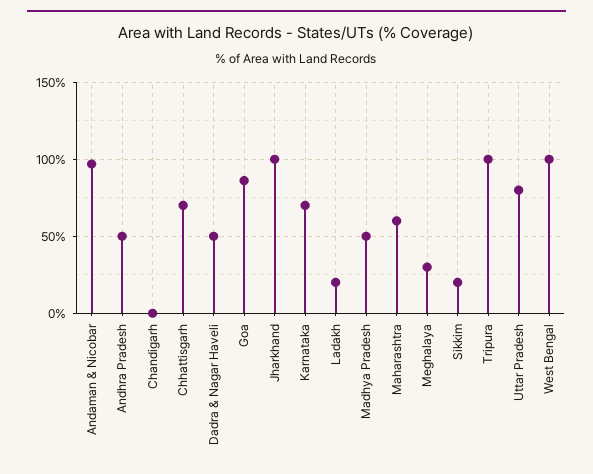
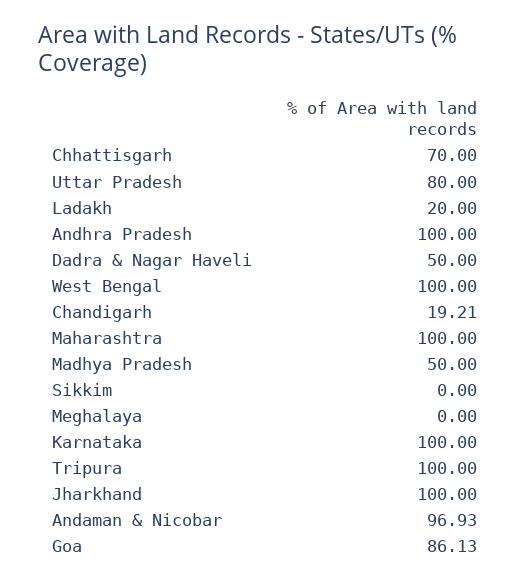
Andhra Pradesh: 50 -> 100
Chandigarh: 0 -> 19.21
Karnataka: 70 -> 100
Maharashtra: 60 -> 100
Meghalaya: 30 -> 0
Sikkim: 20 -> 0

